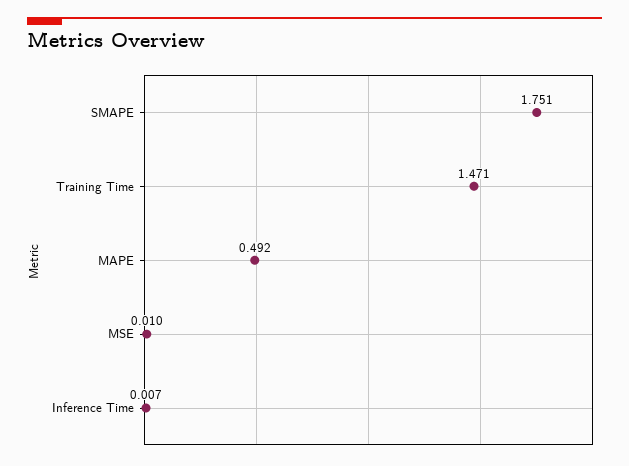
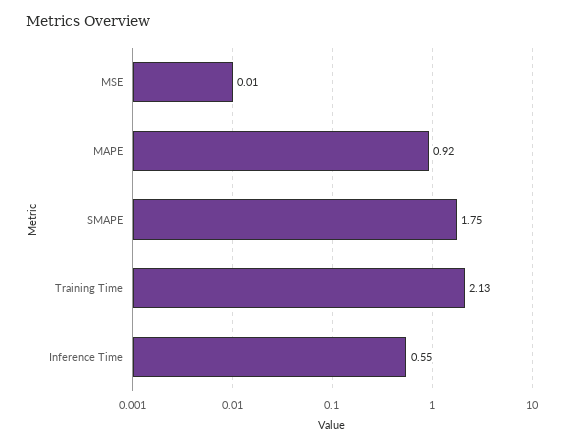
Training Time: 1.471 -> 2.13
MAPE: 0.492 -> 0.92
Inference Time: 0.007 -> 0.55

